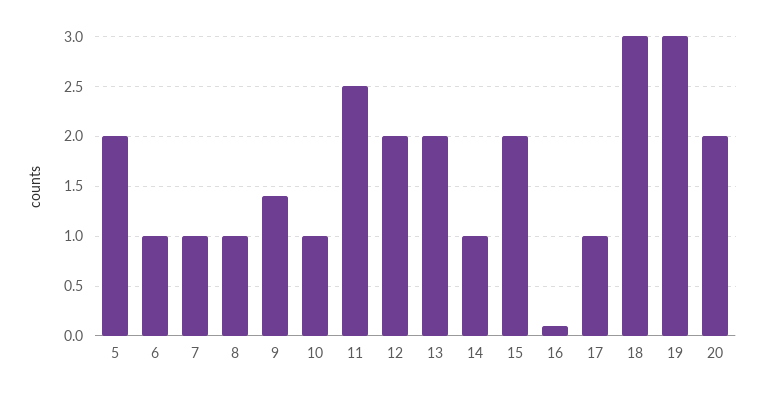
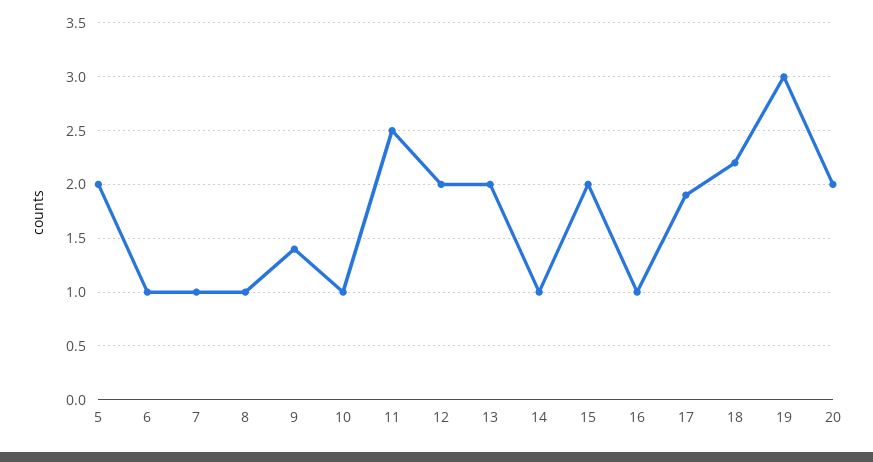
16: 0.1 -> 1
17: 1 -> 1.9
18: 3 -> 2.2

